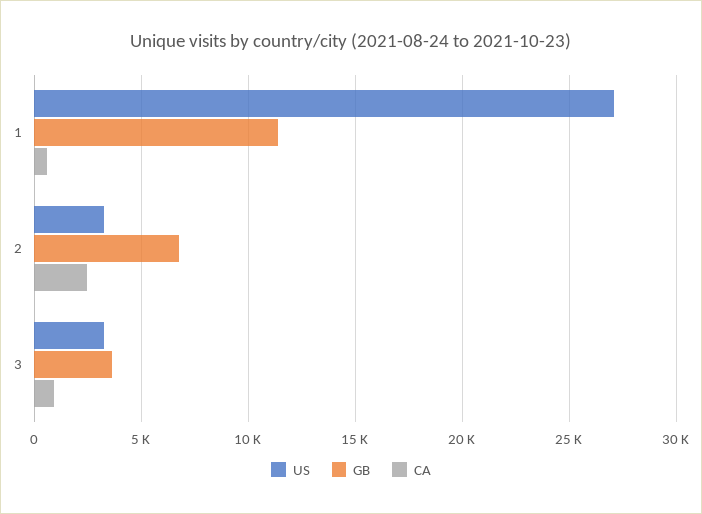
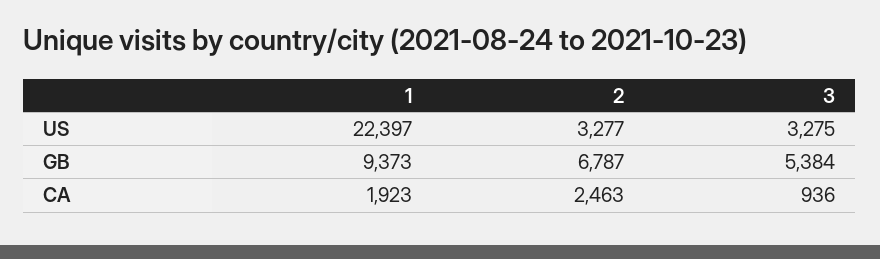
US, 1: 27000 -> 22397
GB, 1: 11500 -> 9373
CA, 1: 500 -> 1923
GB, 3: 3500 -> 5384

